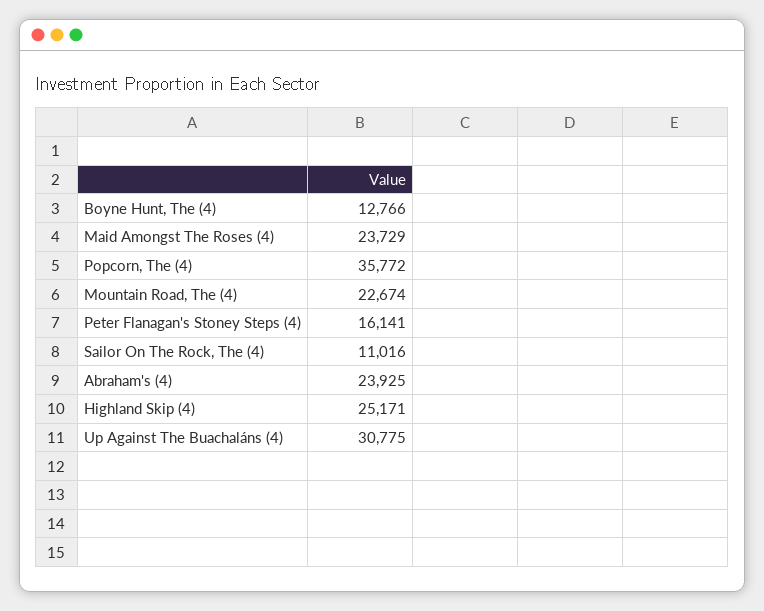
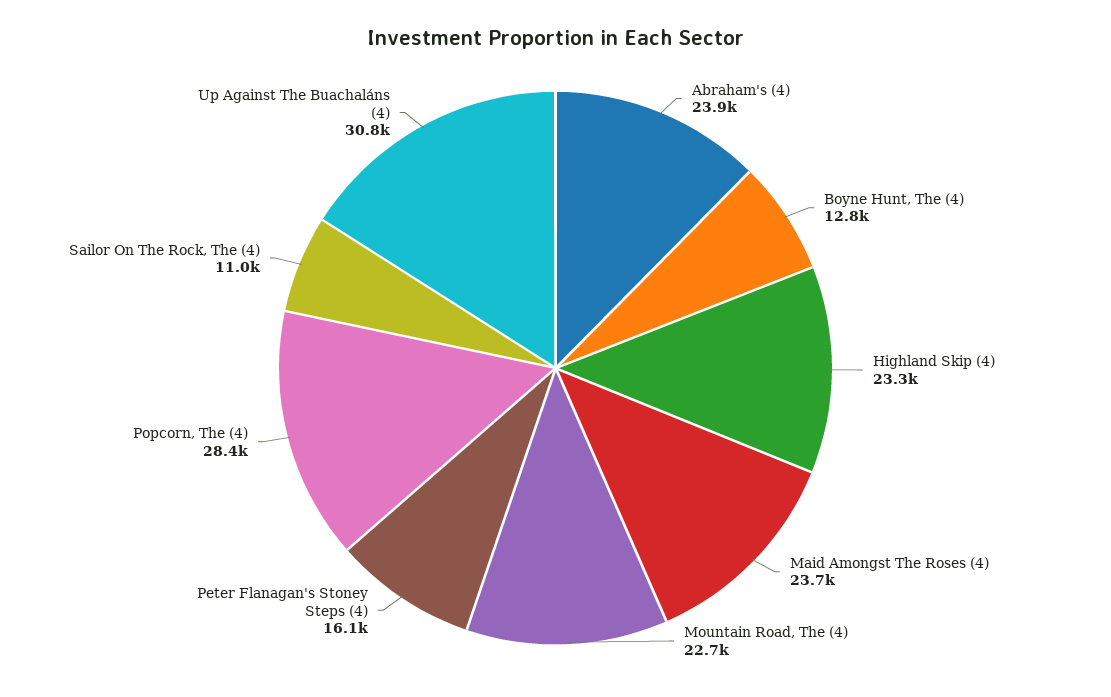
Popcorn, The (4): 35772 -> 28400
Highland Skip (4): 25171 -> 23300

